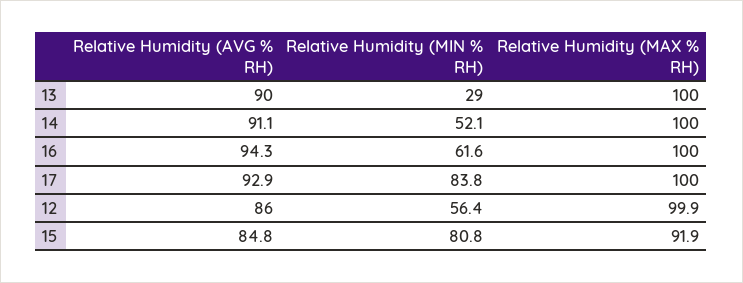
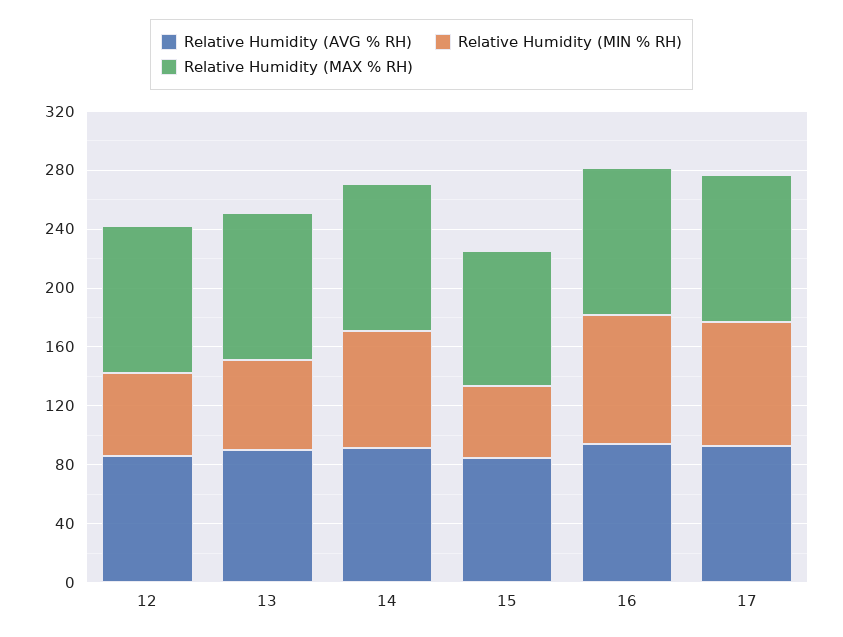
Relative Humidity (MIN % RH), 13: 29 -> 60
Relative Humidity (MIN % RH), 14: 52.1 -> 80
Relative Humidity (MIN % RH), 16: 61.6 -> 90
Relative Humidity (MIN % RH), 15: 80.8 -> 50

